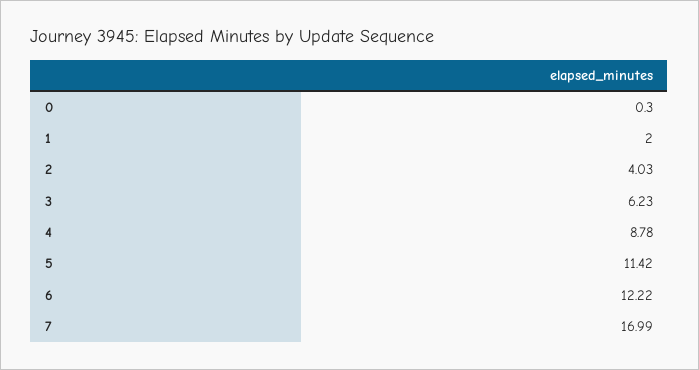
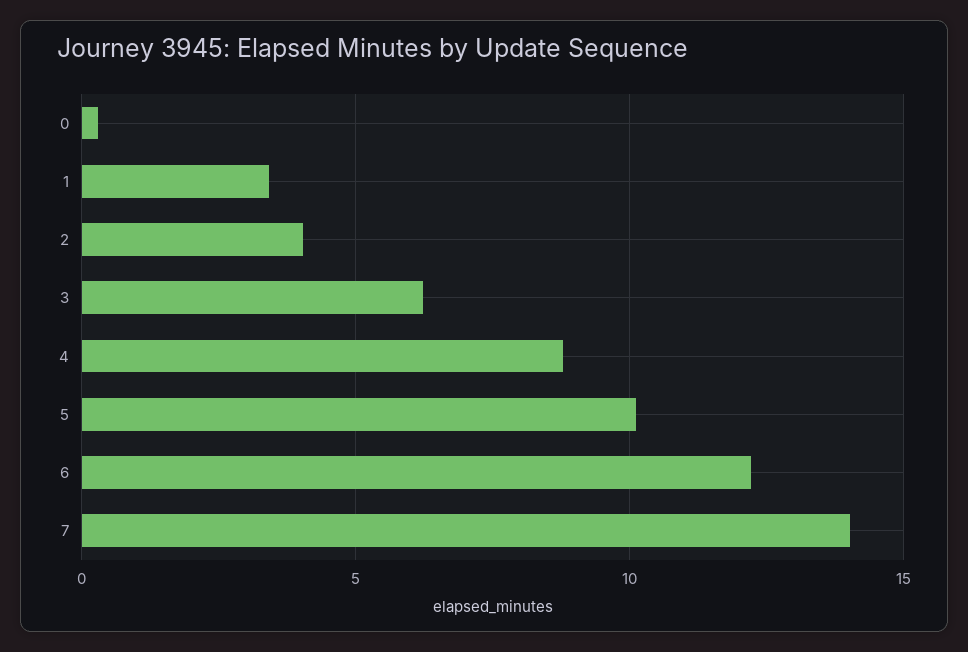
1: 2 -> 3.5
5: 11.42 -> 10
7: 16.99 -> 14

